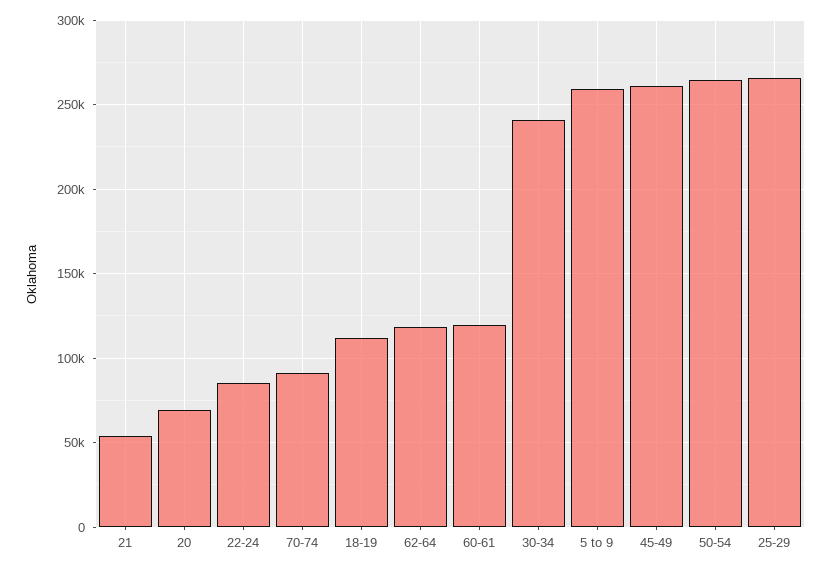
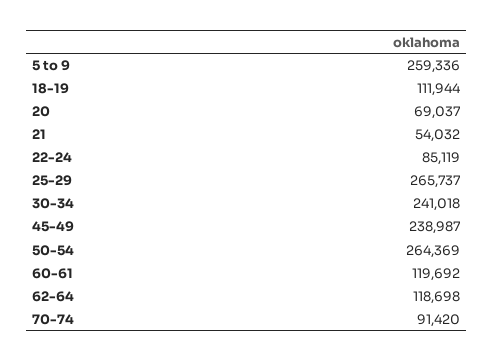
45-49: 260000 -> 238987

